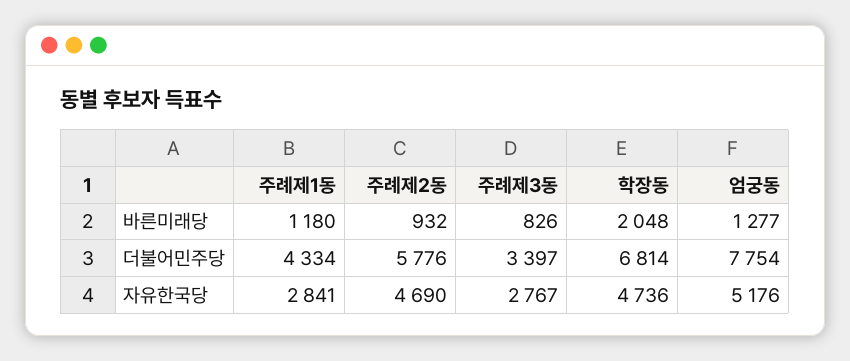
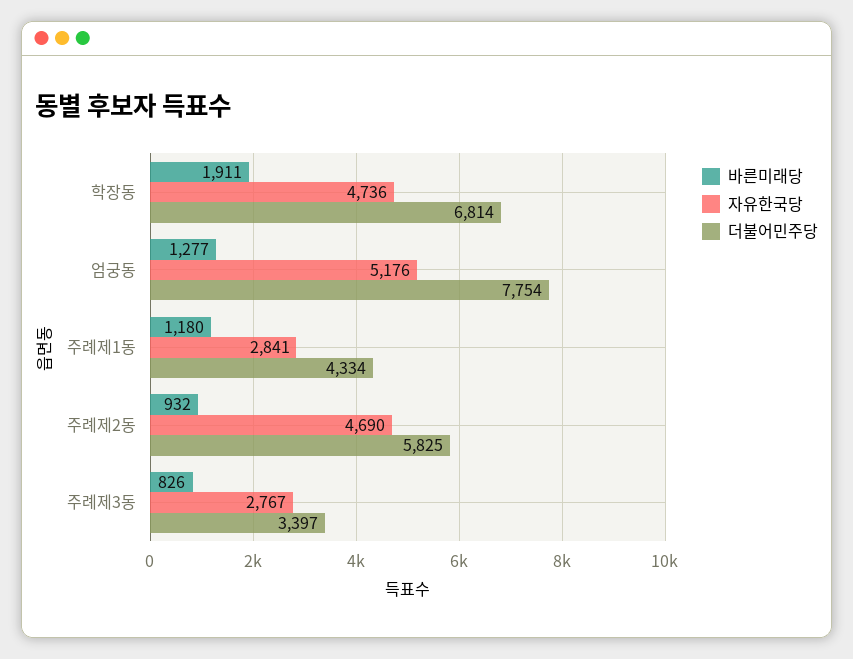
바른미래당, 학장동: 2048 -> 1911
더불어민주당, 주례제2동: 5776 -> 5825

